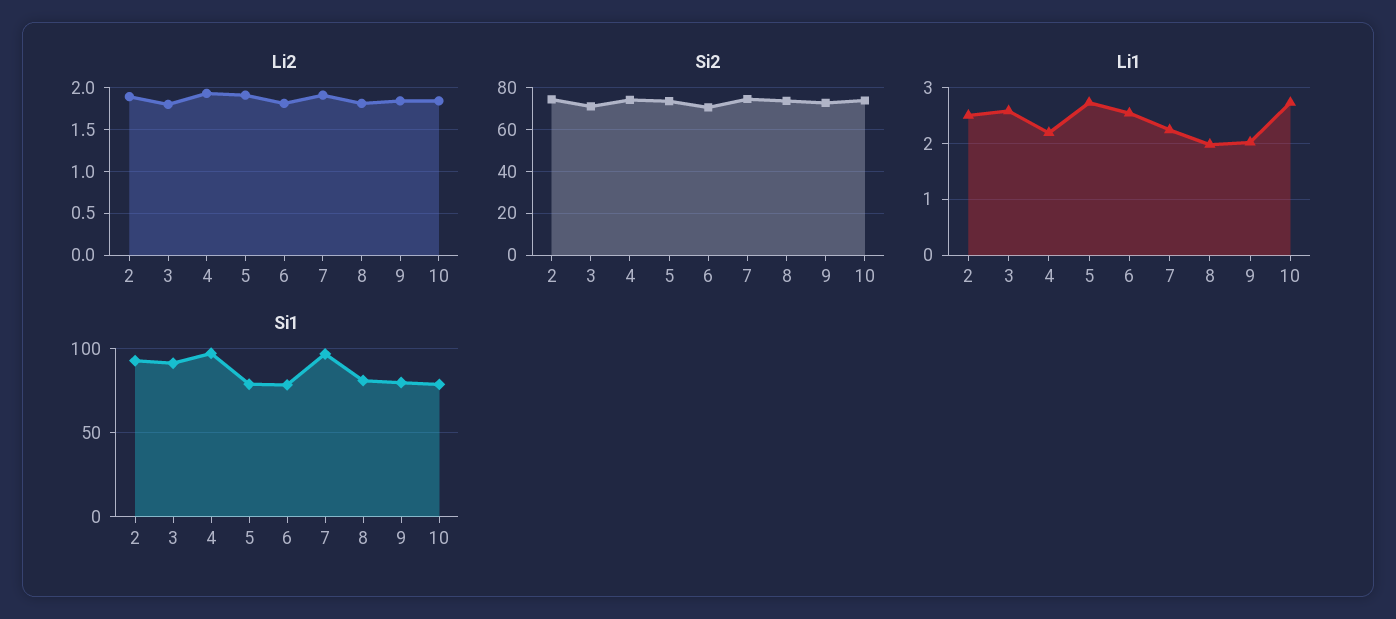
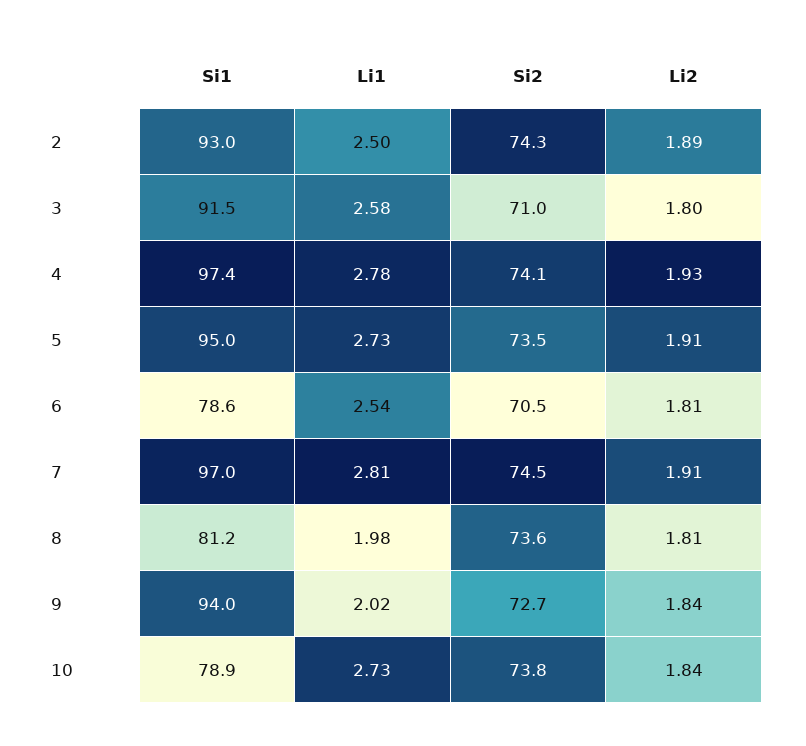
Li1, 4: 2.2 -> 2.78
Li1, 7: 2.2 -> 2.81
Si1, 5: 80 -> 95
Si1, 9: 80 -> 94

